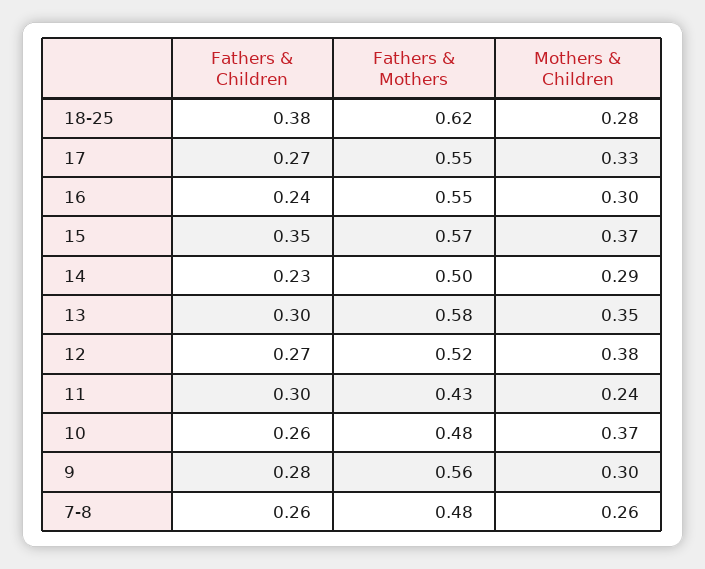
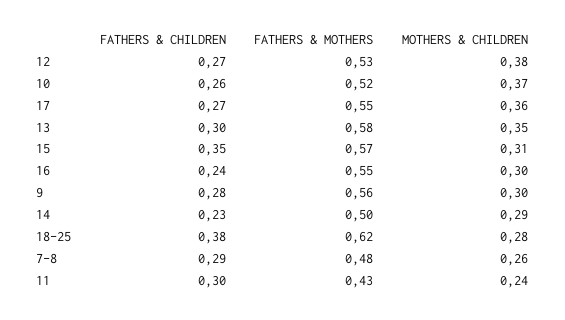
Mothers & Children, 17: 0.33 -> 0.36
Mothers & Children, 15: 0.37 -> 0.31
Fathers & Mothers, 12: 0.52 -> 0.53
Fathers & Mothers, 10: 0.48 -> 0.52
Fathers & Children, 7-8: 0.26 -> 0.29

